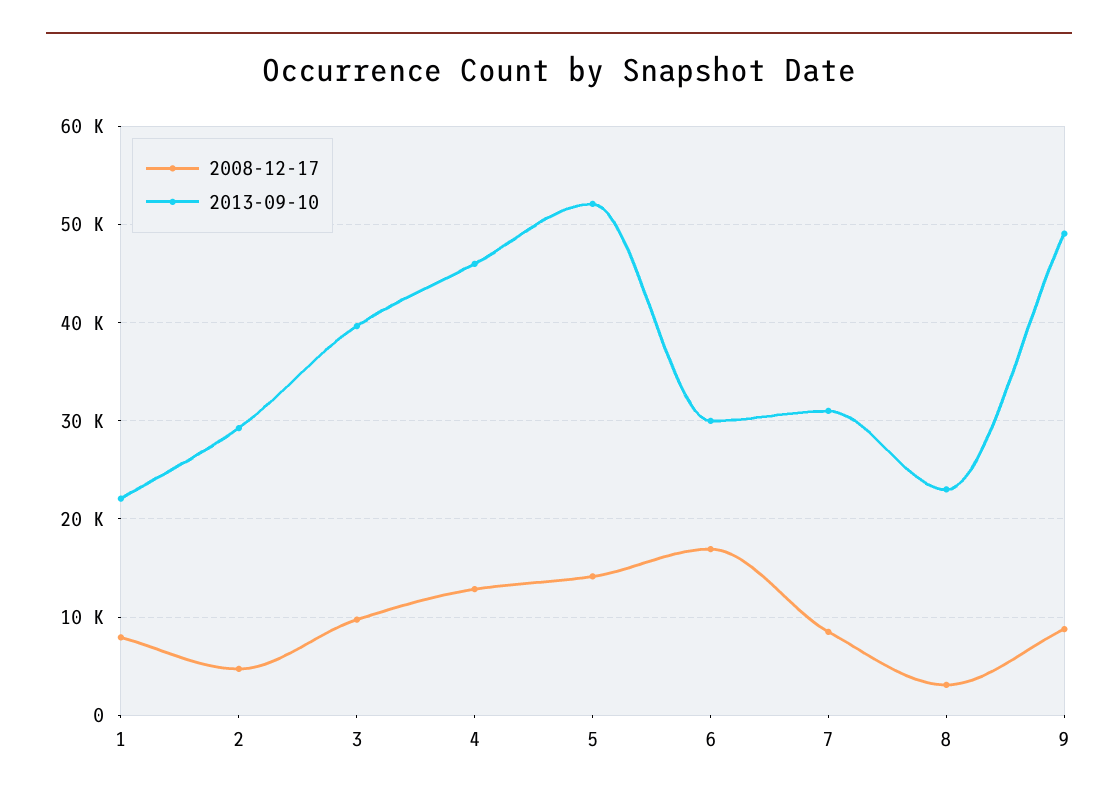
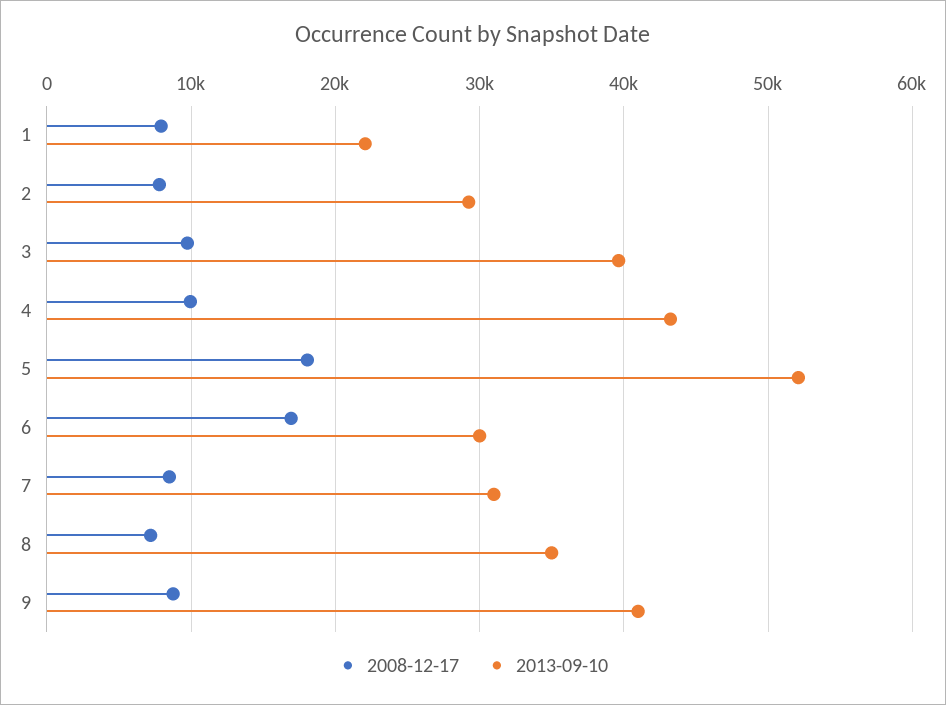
2008-12-17, 2: 5000 -> 8000
2008-12-17, 4: 13000 -> 10000
2013-09-10, 4: 46000 -> 43000
2008-12-17, 5: 14000 -> 18000
2008-12-17, 8: 3000 -> 7000
2013-09-10, 8: 23000 -> 35000
2013-09-10, 9: 49000 -> 41000

